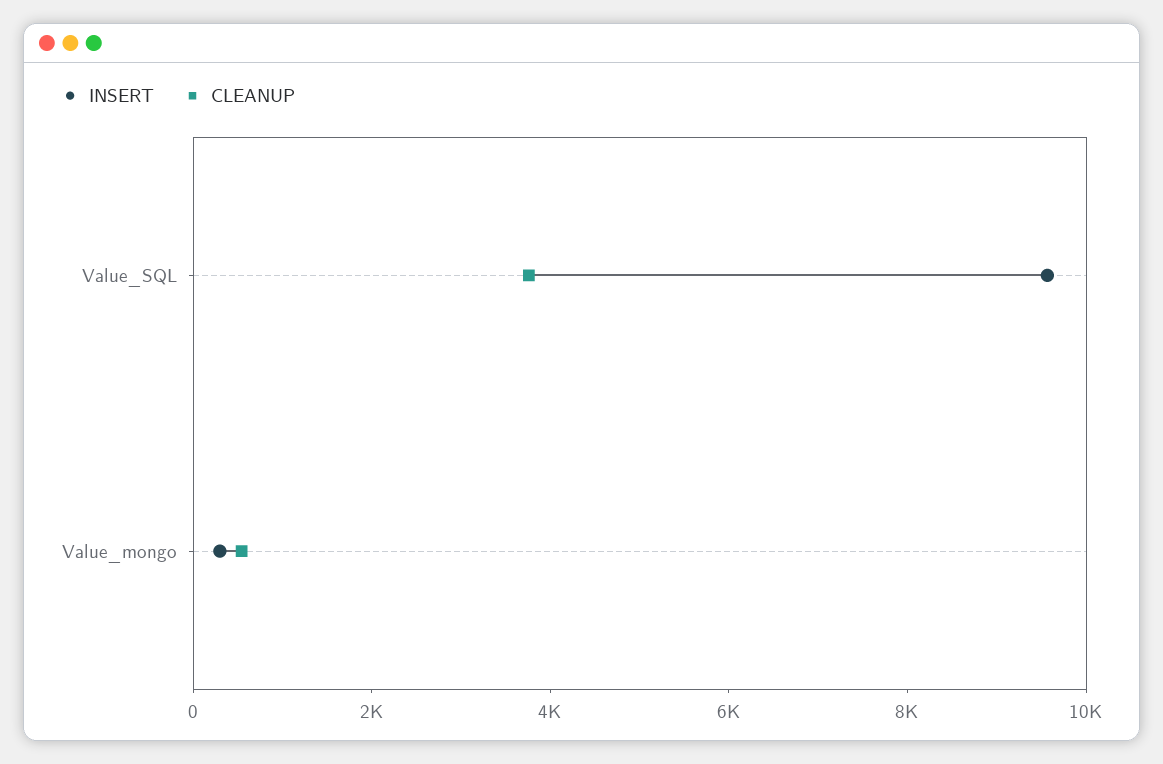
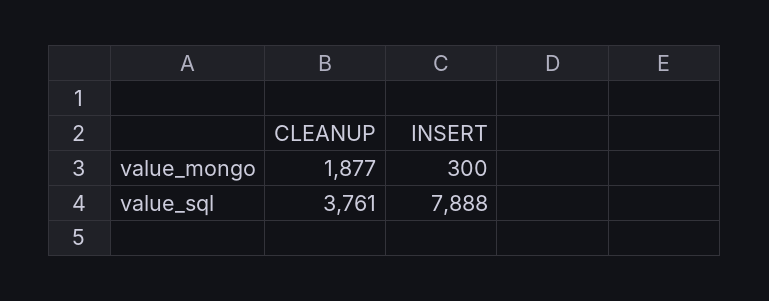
INSERT, Value_SQL: 9500 -> 7888
CLEANUP, Value_mongo: 500 -> 1877

